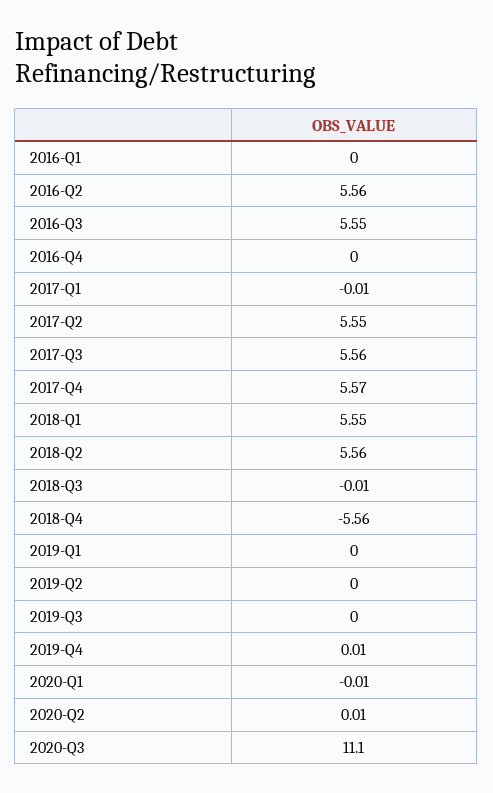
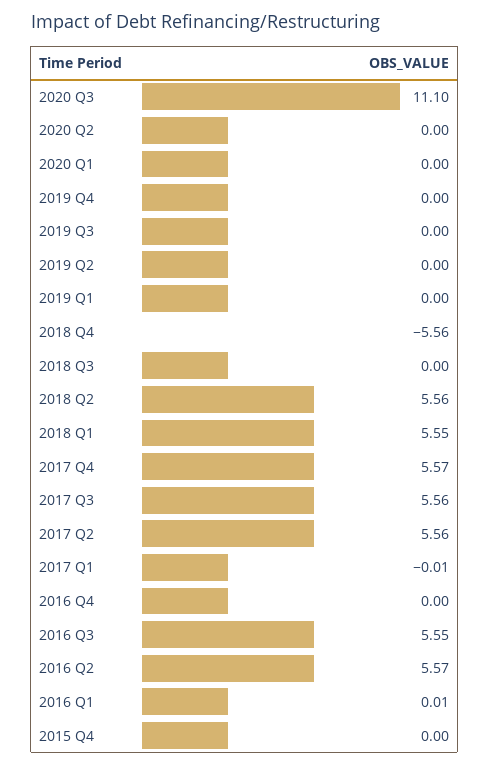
2016-Q1: 0 -> 0.01
2016-Q2: 5.56 -> 5.57
2017-Q2: 5.55 -> 5.56
2018-Q3: -0.01 -> 0
2019-Q4: 0.01 -> 0
2020-Q1: -0.01 -> 0
2020-Q2: 0.01 -> 0
2015 Q4: none -> 0

